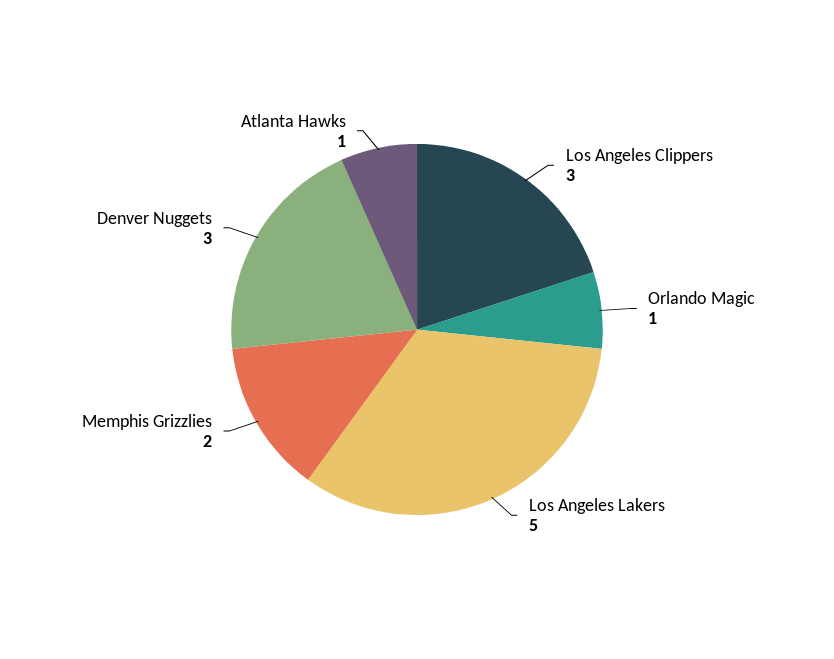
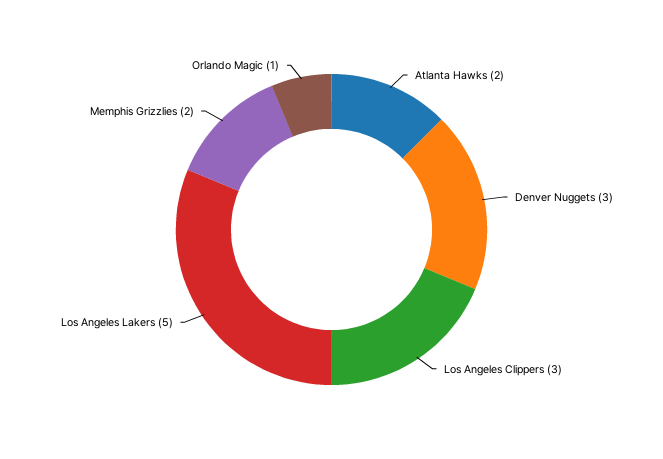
Atlanta Hawks: 1 -> 2

